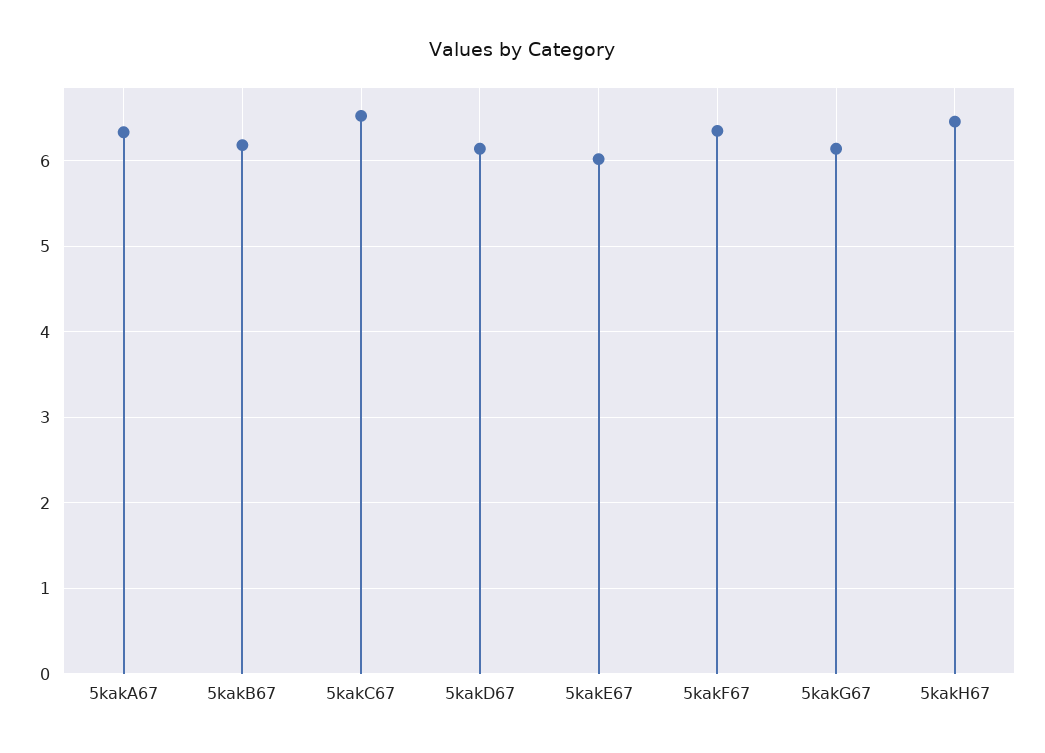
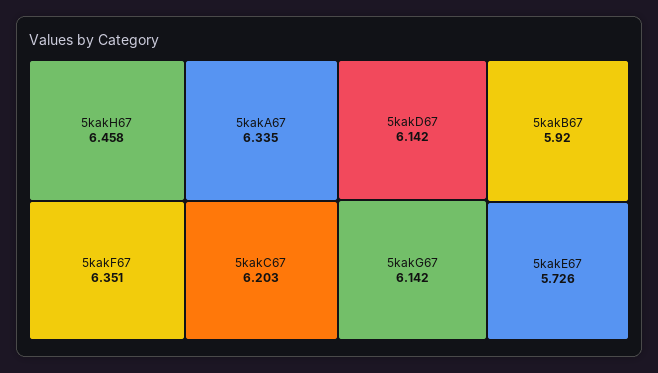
5kakB67: 6.2 -> 5.92
5kakC67: 6.5 -> 6.203
5kakE67: 6 -> 5.726

